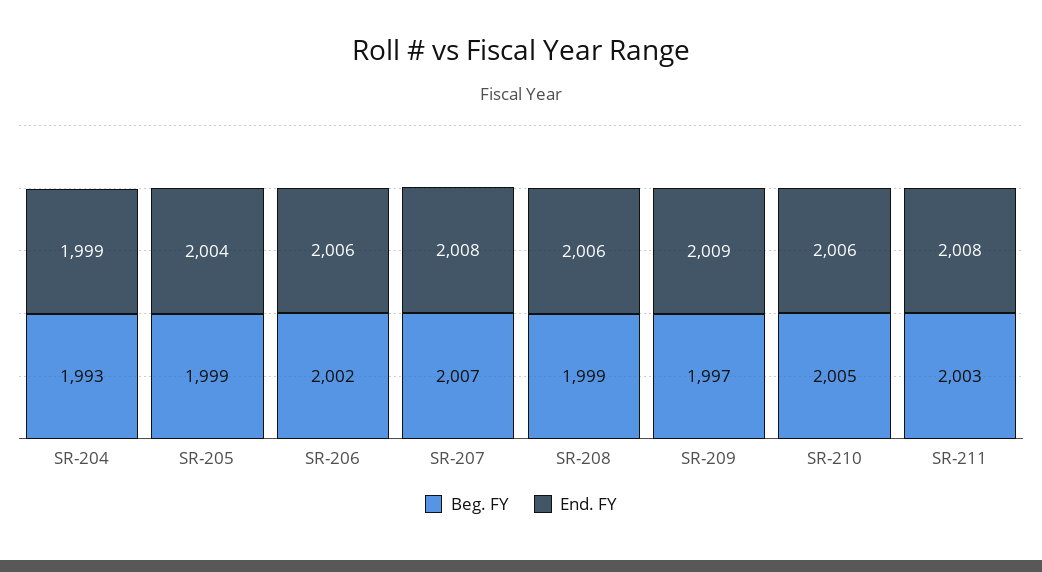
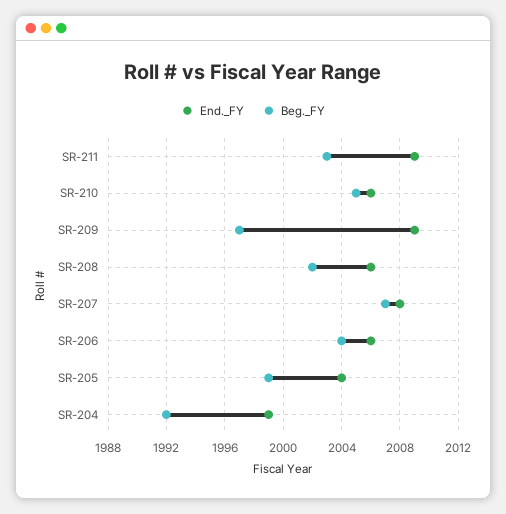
Beg. FY, SR-204: 1993 -> 1992
Beg. FY, SR-206: 2002 -> 2004
Beg. FY, SR-208: 1999 -> 2002
End. FY, SR-211: 2008 -> 2009

